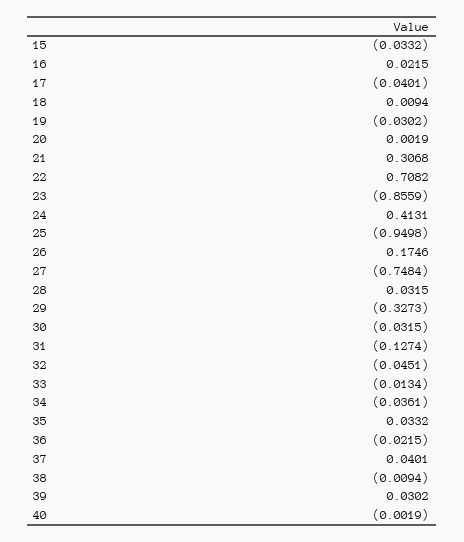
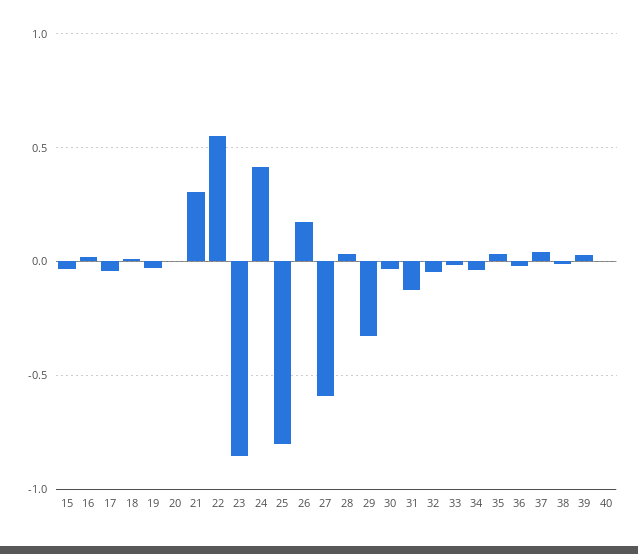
22: 0.7082 -> 0.55
25: -0.9498 -> -0.8
27: -0.7484 -> -0.6

